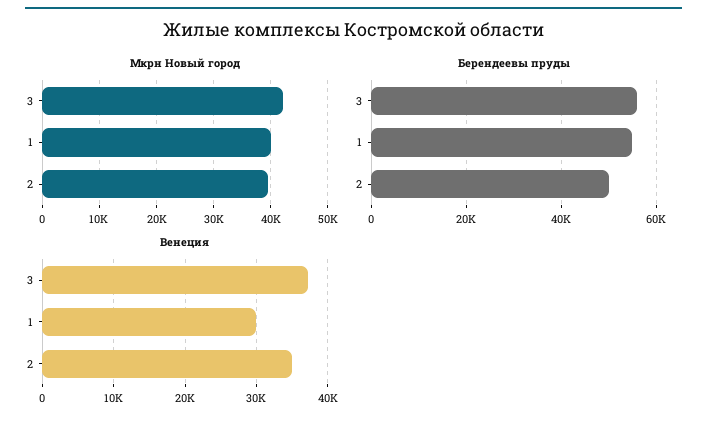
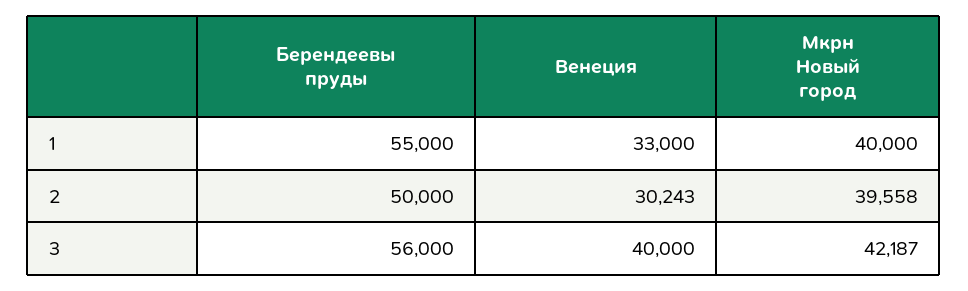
Венеция, 3: 37000 -> 40000
Венеция, 1: 30000 -> 33000
Венеция, 2: 35000 -> 30243

